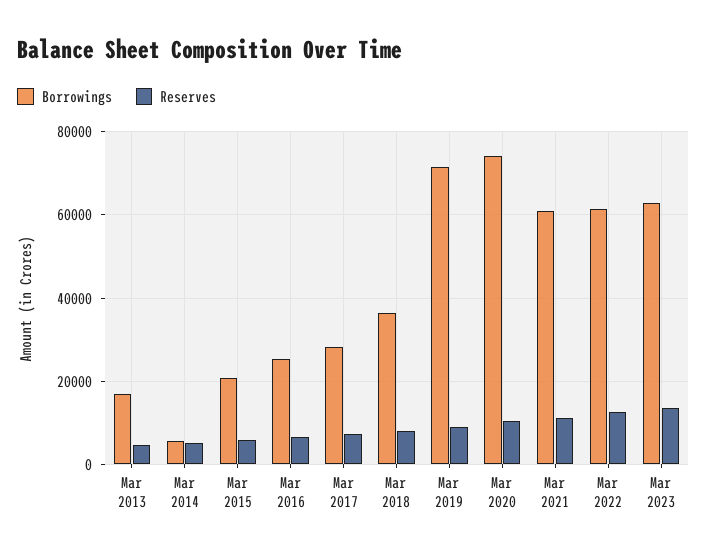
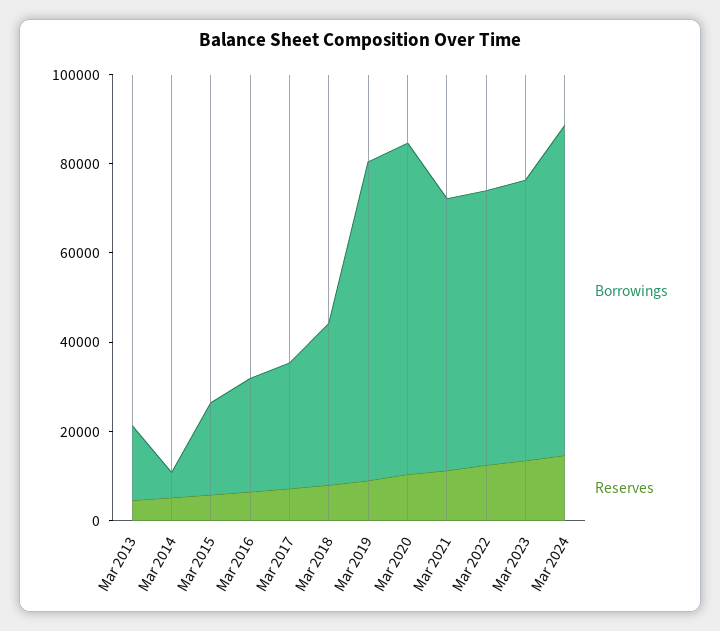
Borrowings, Mar 2024: none -> 75000
Reserves, Mar 2024: none -> 15000

